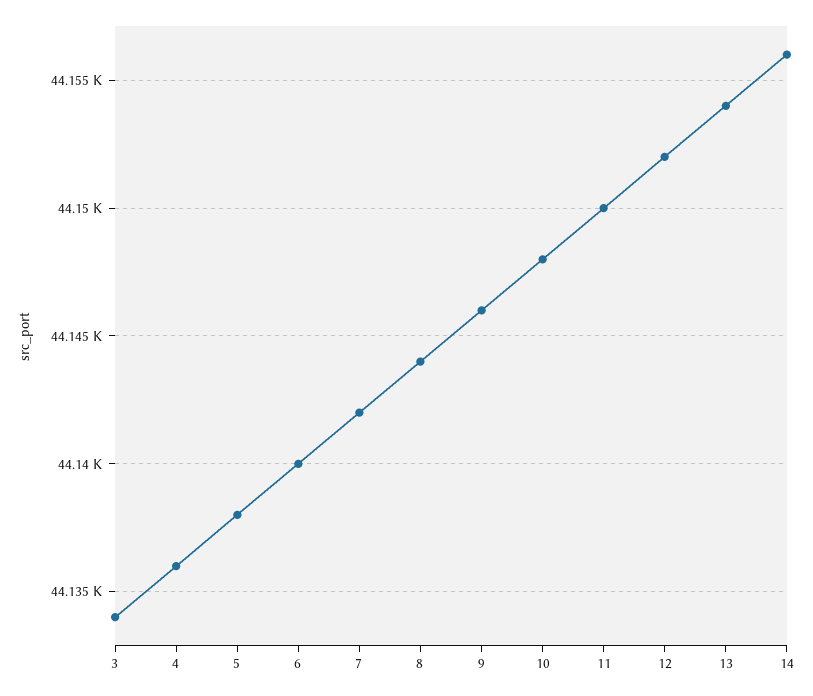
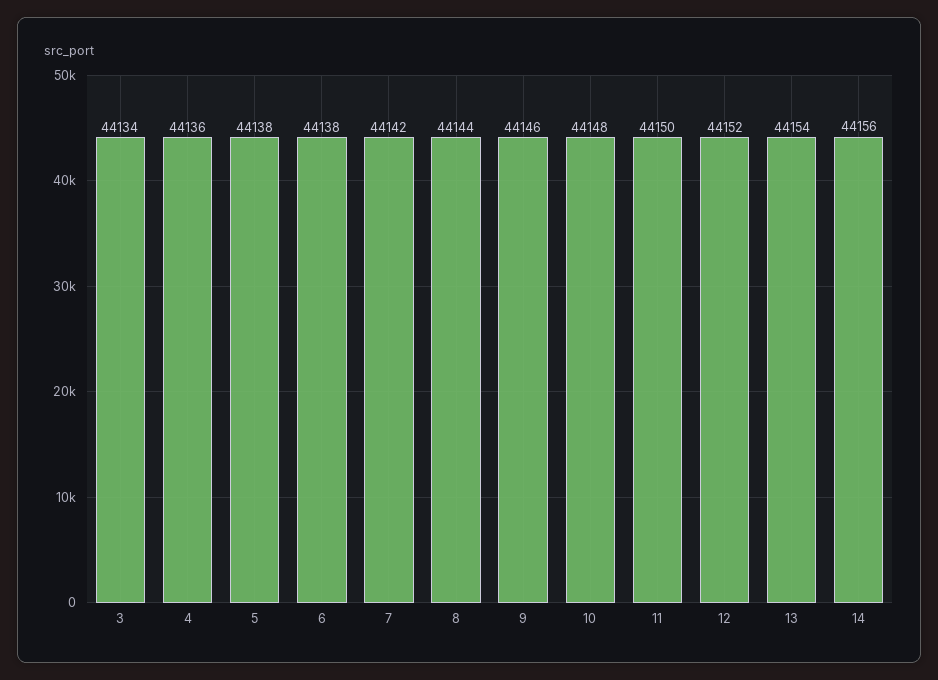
6: 44140 -> 44138

